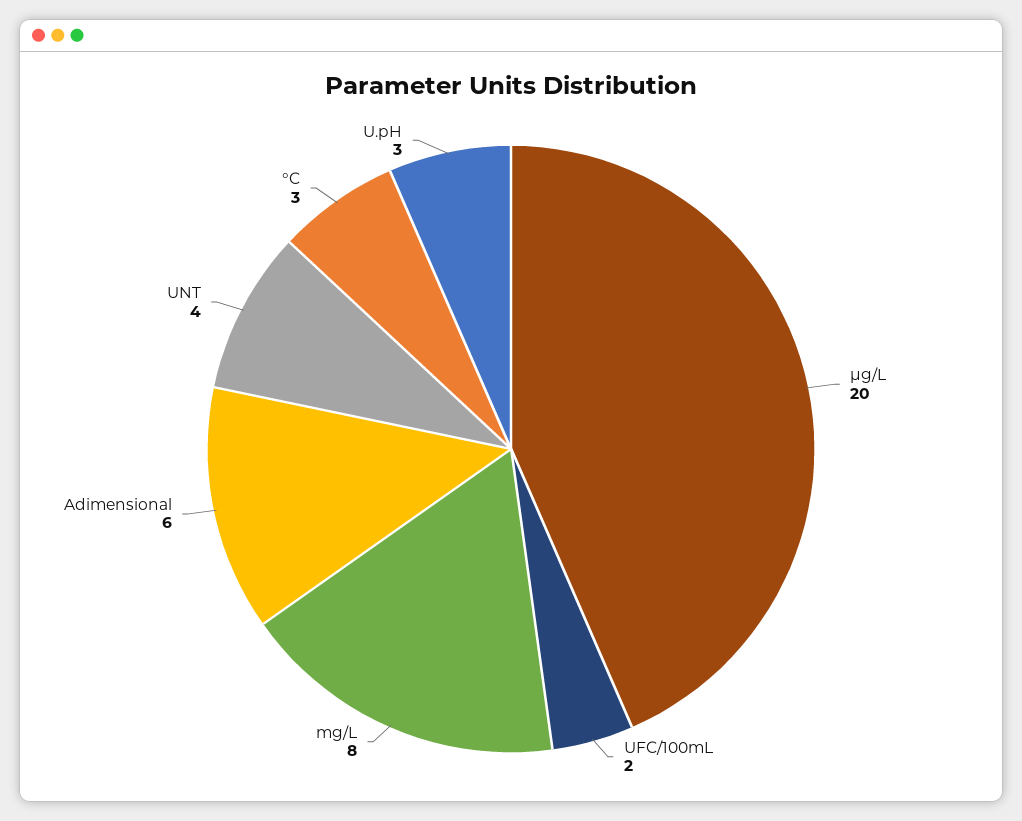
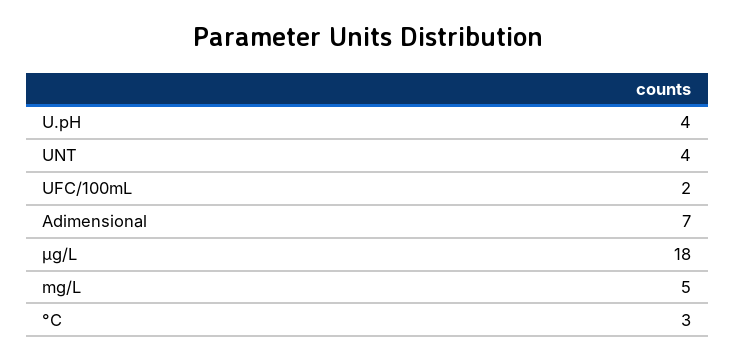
µg/L: 20 -> 18
mg/L: 8 -> 5
Adimensional: 6 -> 7
U.pH: 3 -> 4

